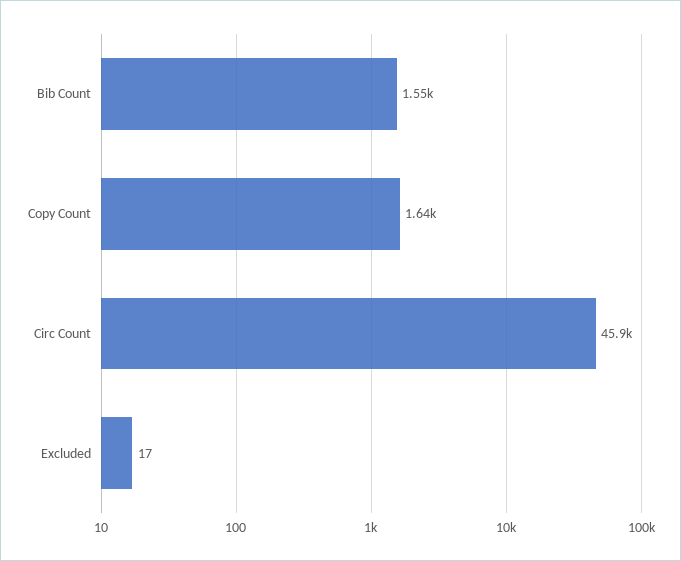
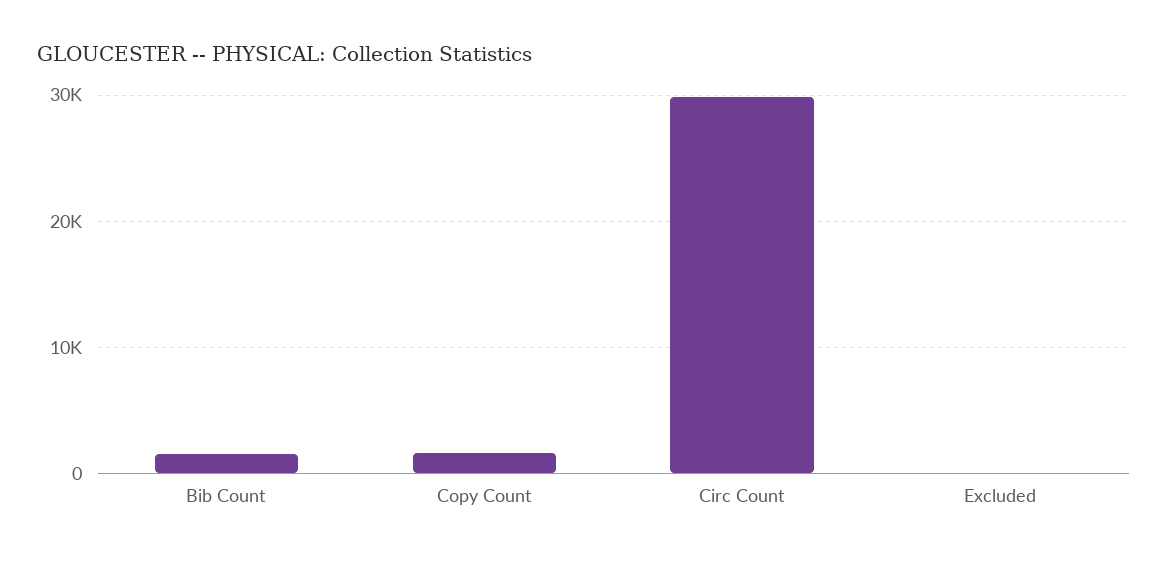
Circ Count: 45900 -> 30000

